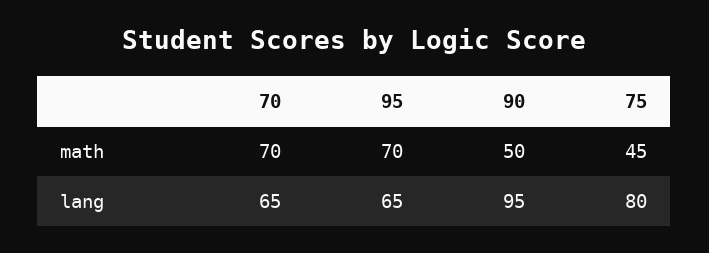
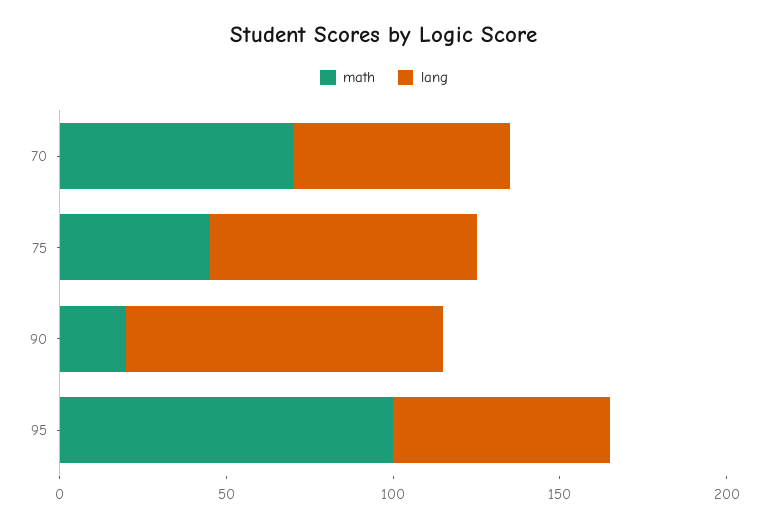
math, 95: 70 -> 100
math, 90: 50 -> 20

